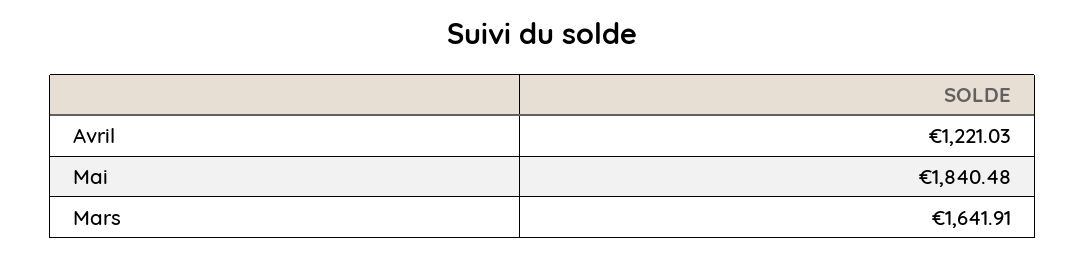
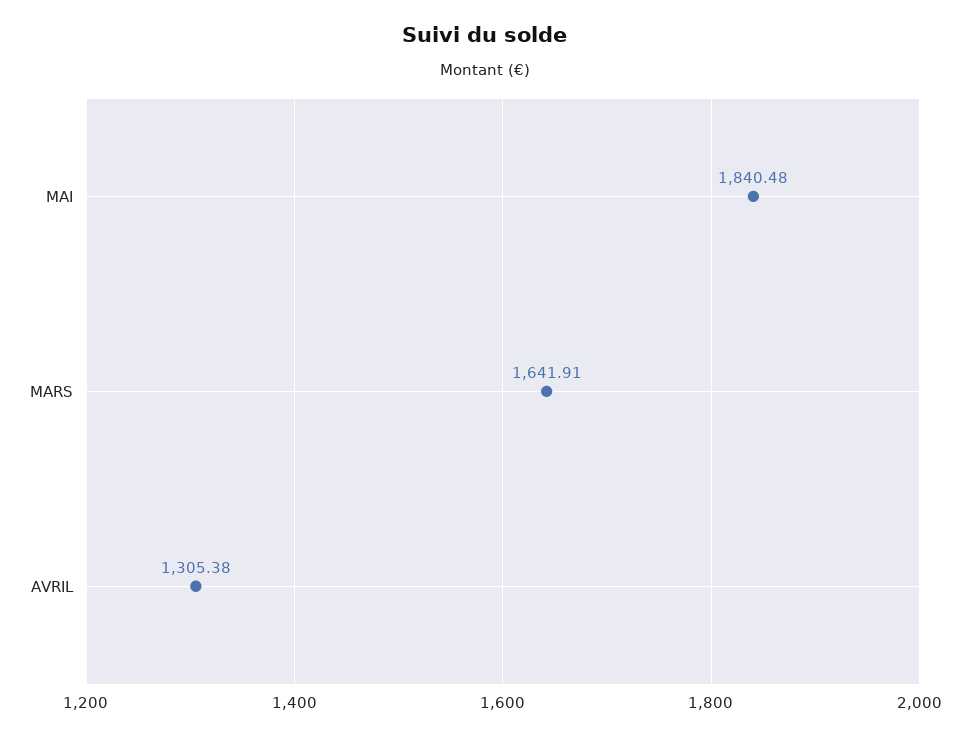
Avril: 1221.03 -> 1305.38

